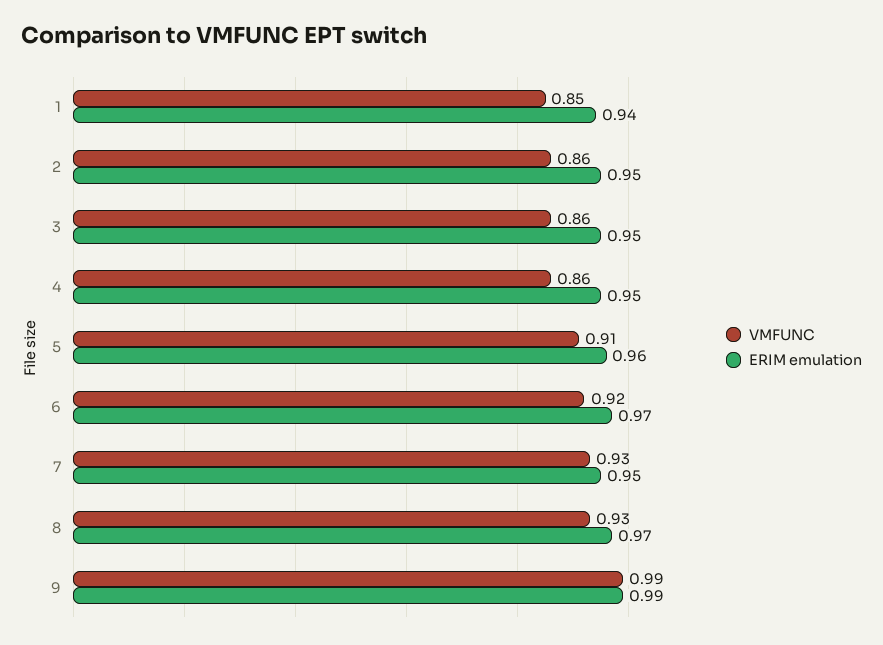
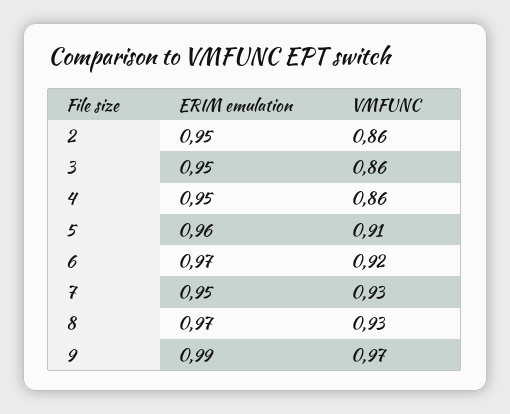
VMFUNC, 1: 0.85 -> none
ERIM emulation, 1: 0.94 -> none
VMFUNC, 9: 0.99 -> 0.97

